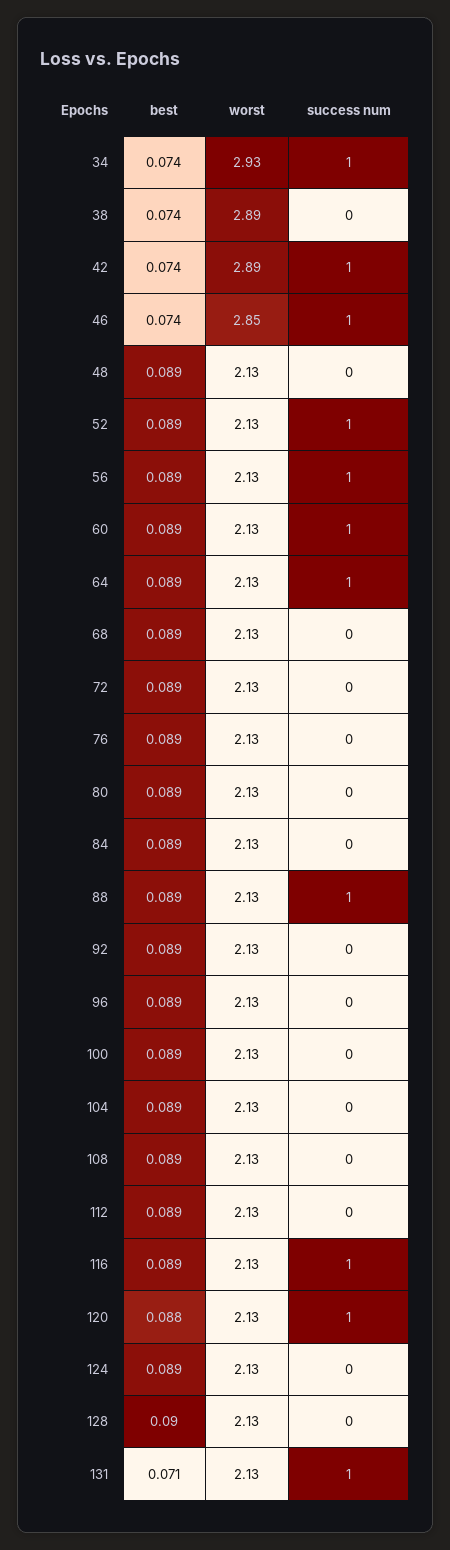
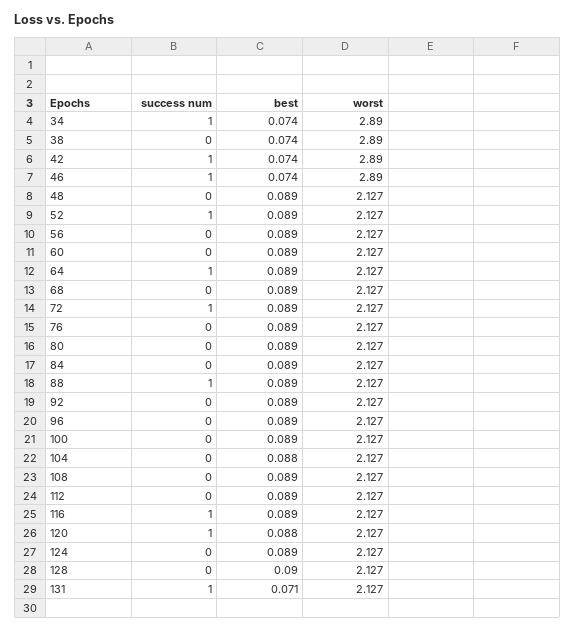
worst, 34: 2.93 -> 2.89
worst, 46: 2.85 -> 2.89
success num, 56: 1 -> 0
success num, 60: 1 -> 0
success num, 72: 0 -> 1
best, 104: 0.089 -> 0.088

